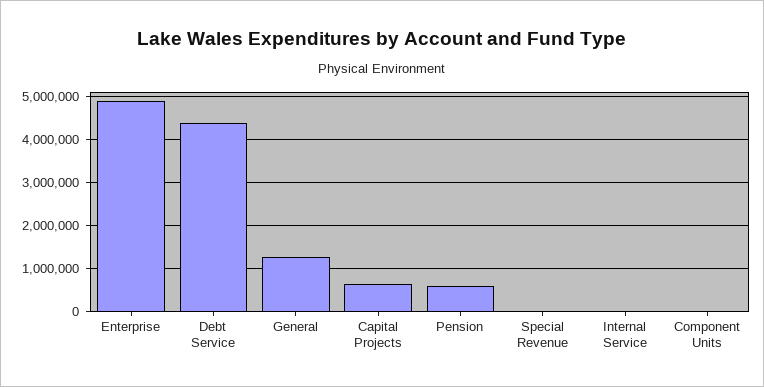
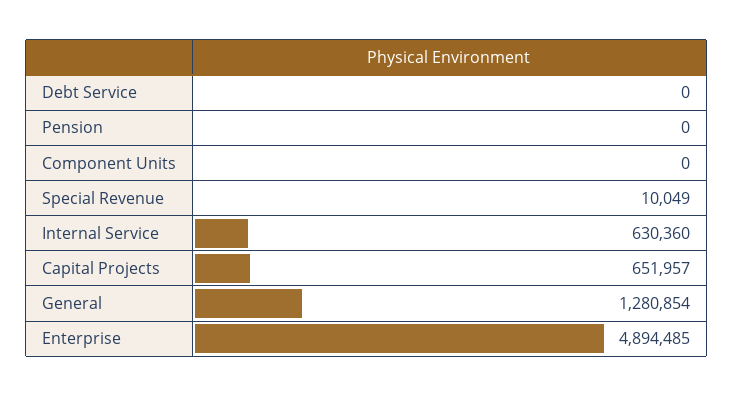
Debt Service: 4400000 -> 0
Pension: 600000 -> 0
Internal Service: 0 -> 630360

